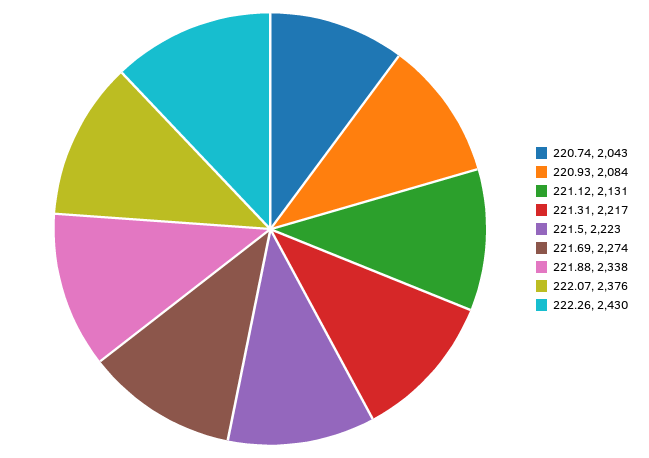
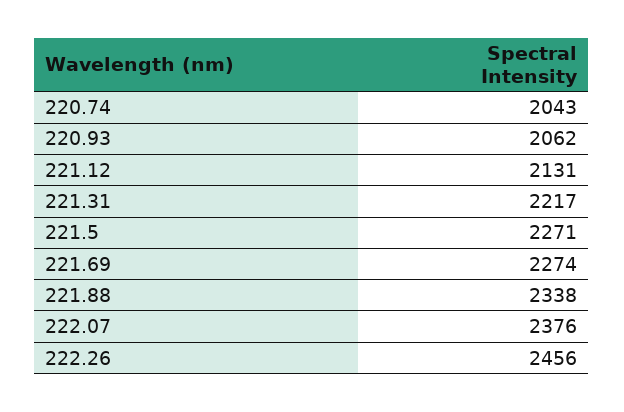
220.93: 2084 -> 2062
221.5: 2223 -> 2271
222.26: 2430 -> 2456

